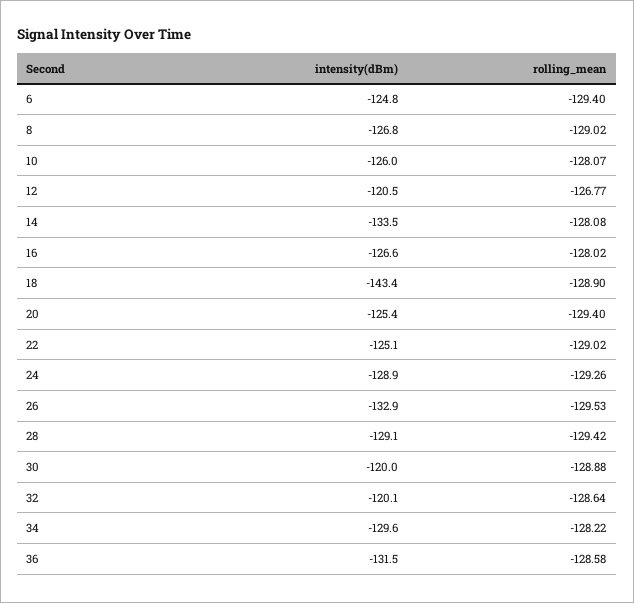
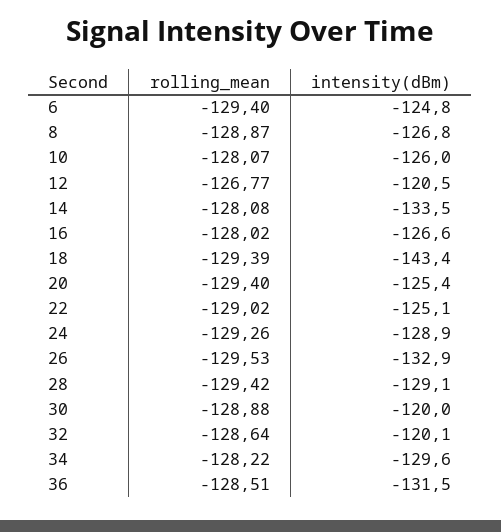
rolling_mean, 8: -129.02 -> -128.87
rolling_mean, 18: -128.9 -> -129.39
rolling_mean, 36: -128.58 -> -128.51

